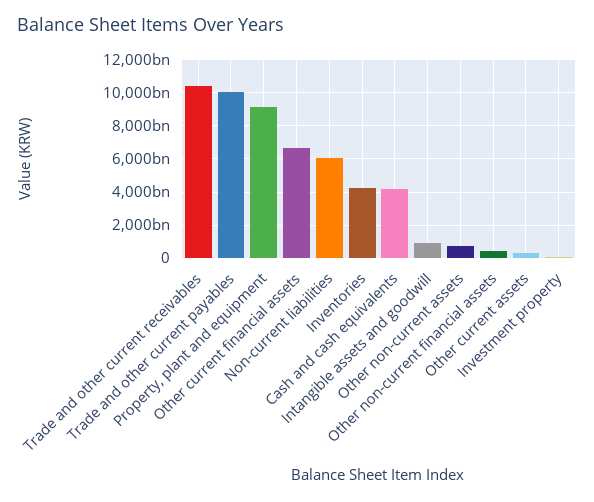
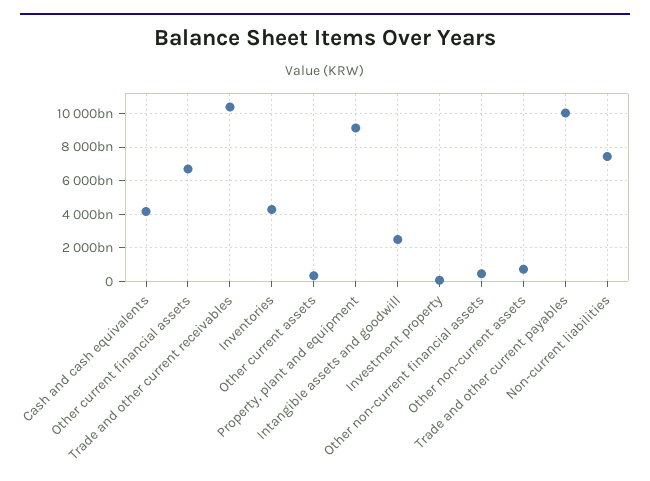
Non-current liabilities: 6000000000000 -> 7500000000000
Intangible assets and goodwill: 1000000000000 -> 2500000000000

